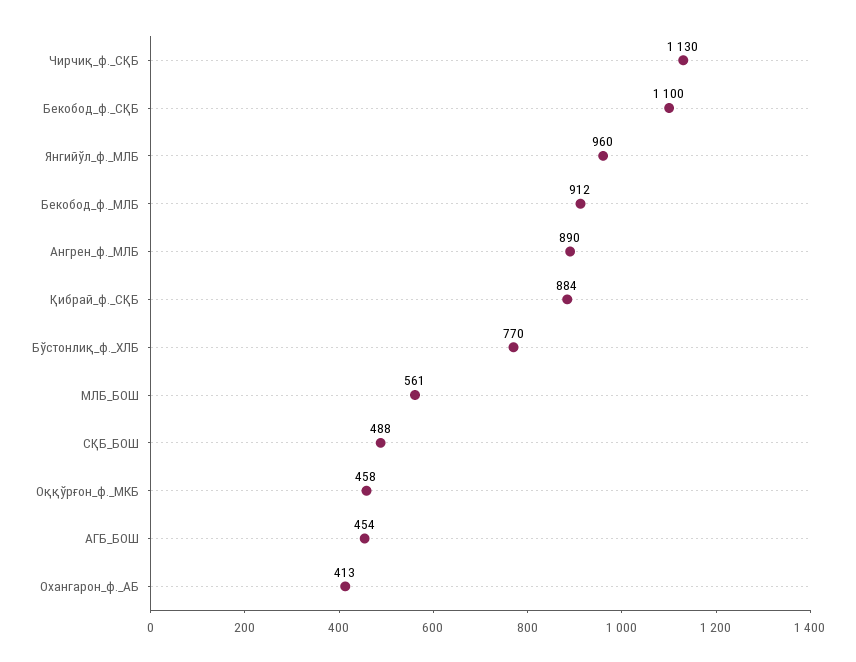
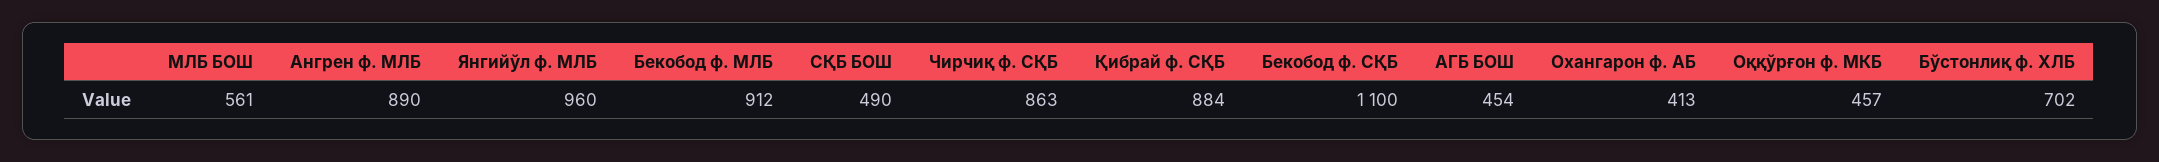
Чирчиқ_ф._СҚБ: 1130 -> 863
Бўстонлиқ_ф._ХЛБ: 770 -> 702
СҚБ_БОШ: 488 -> 490
Оққўрғон_ф._МКБ: 458 -> 457

